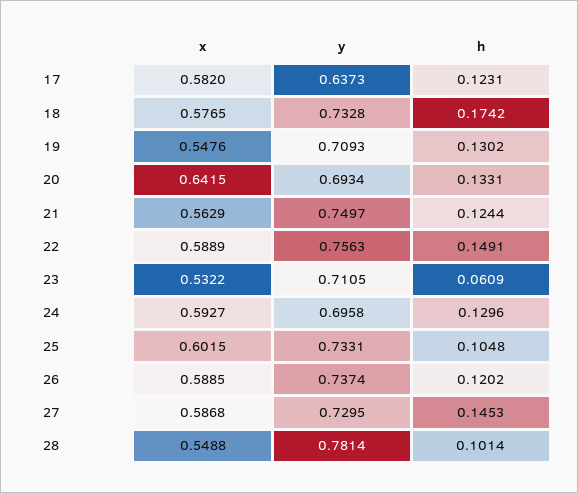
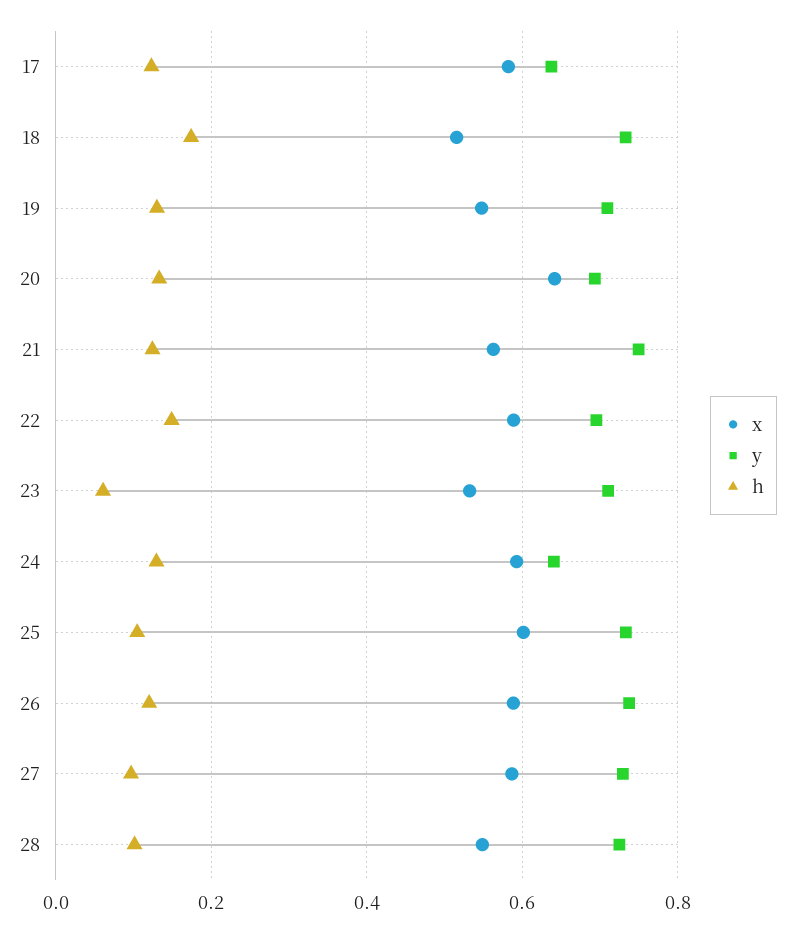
x, 18: 0.5765 -> 0.52
y, 22: 0.7563 -> 0.7
y, 24: 0.6958 -> 0.64
h, 27: 0.1453 -> 0.1
y, 28: 0.7814 -> 0.72

